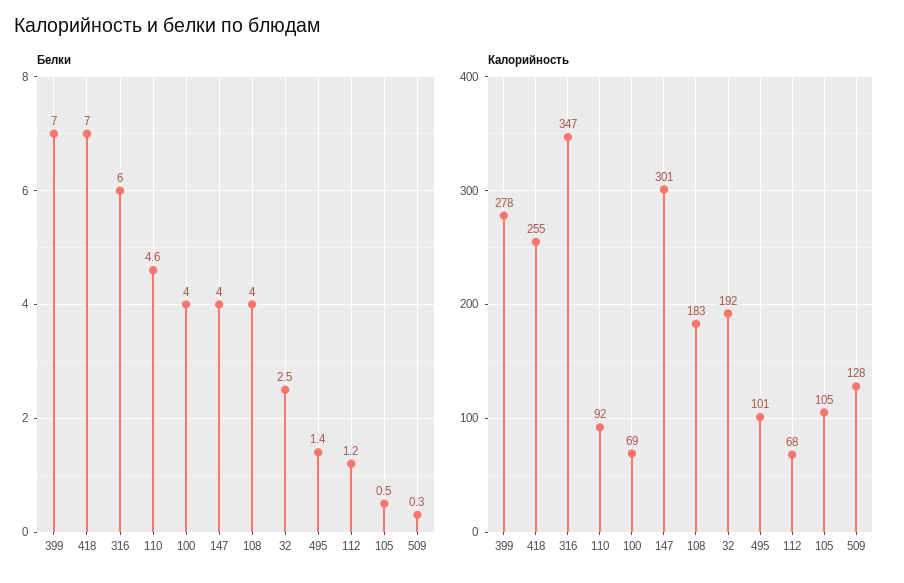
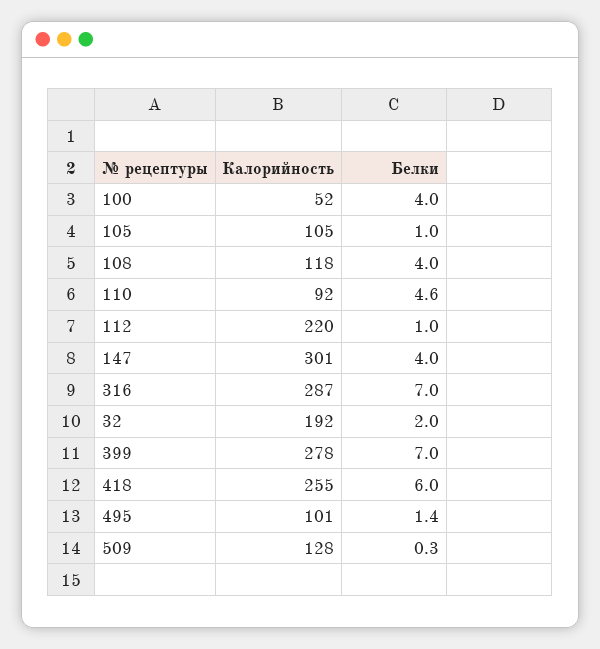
Белки, 418: 7 -> 6
Белки, 316: 6 -> 7
Белки, 32: 2.5 -> 2
Белки, 112: 1.2 -> 1
Белки, 105: 0.5 -> 1
Калорийность, 316: 347 -> 287
Калорийность, 100: 69 -> 52
Калорийность, 108: 183 -> 118
Калорийность, 112: 68 -> 220

